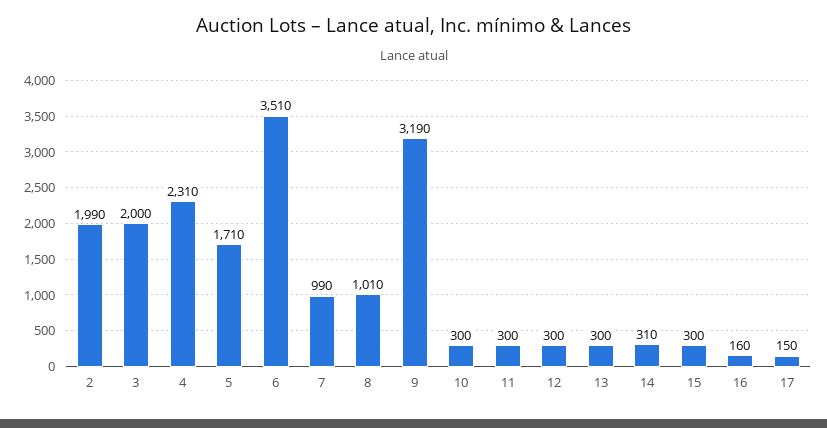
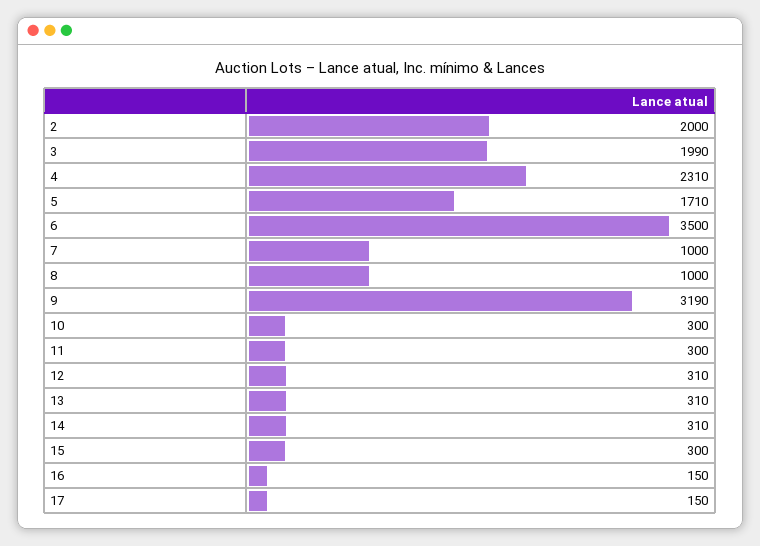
2: 1990 -> 2000
3: 2000 -> 1990
6: 3510 -> 3500
7: 990 -> 1000
8: 1010 -> 1000
12: 300 -> 310
13: 300 -> 310
16: 160 -> 150

